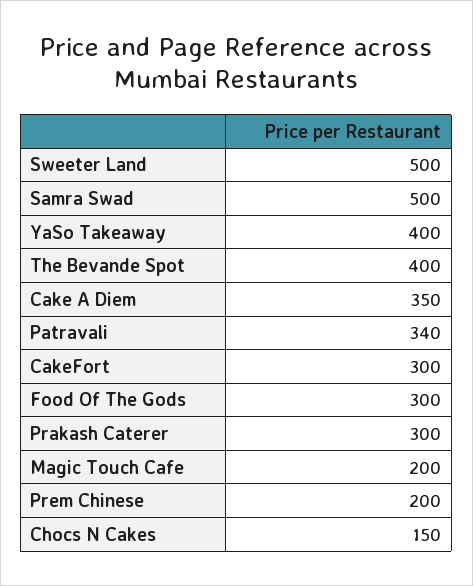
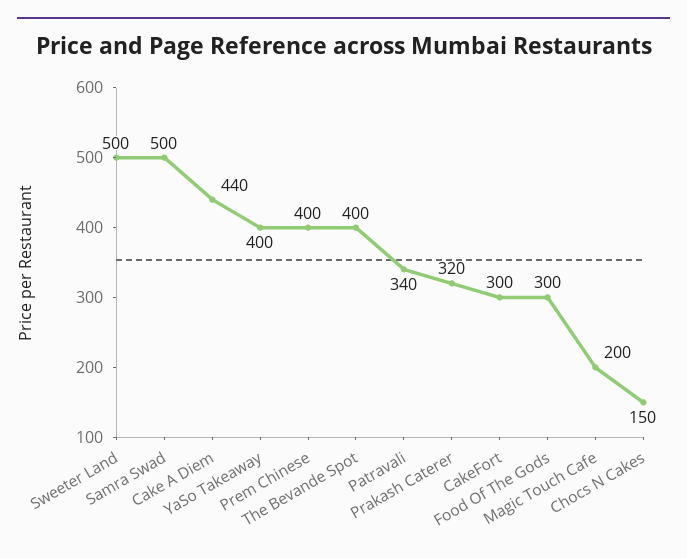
Cake A Diem: 350 -> 440
Prakash Caterer: 300 -> 320
Prem Chinese: 200 -> 400

